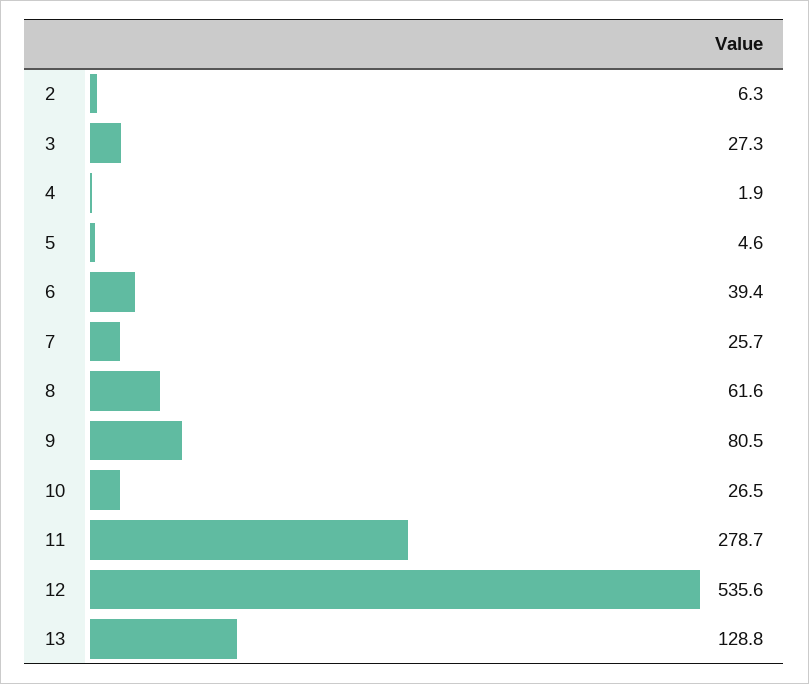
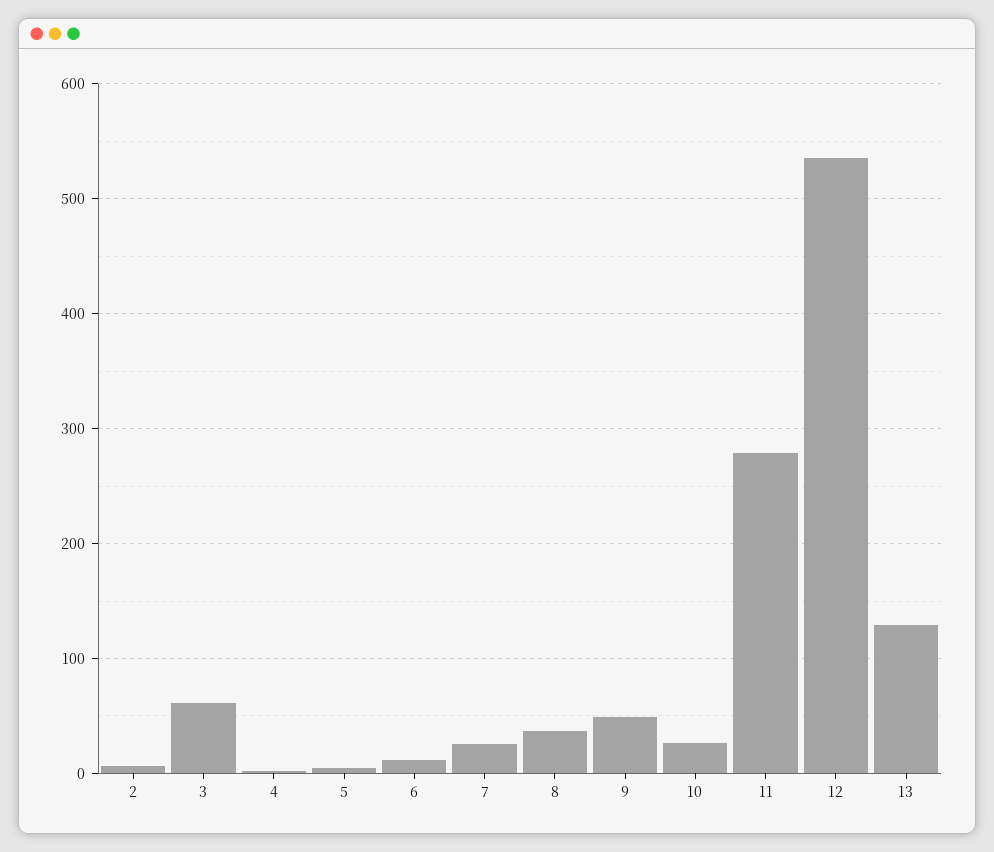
3: 27.3 -> 60
6: 39.4 -> 10
8: 61.6 -> 40
9: 80.5 -> 50

